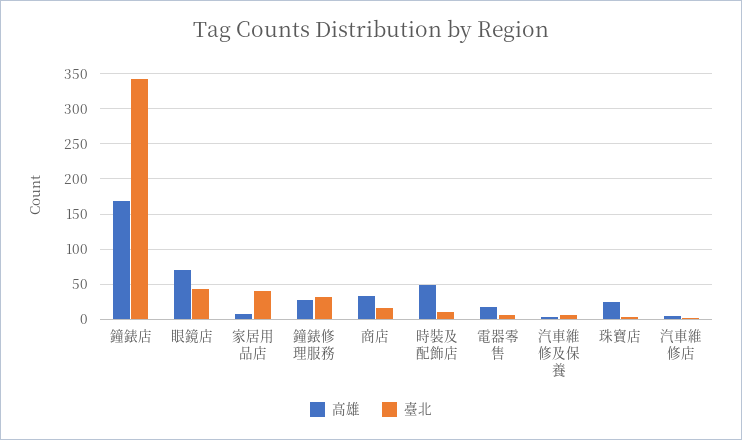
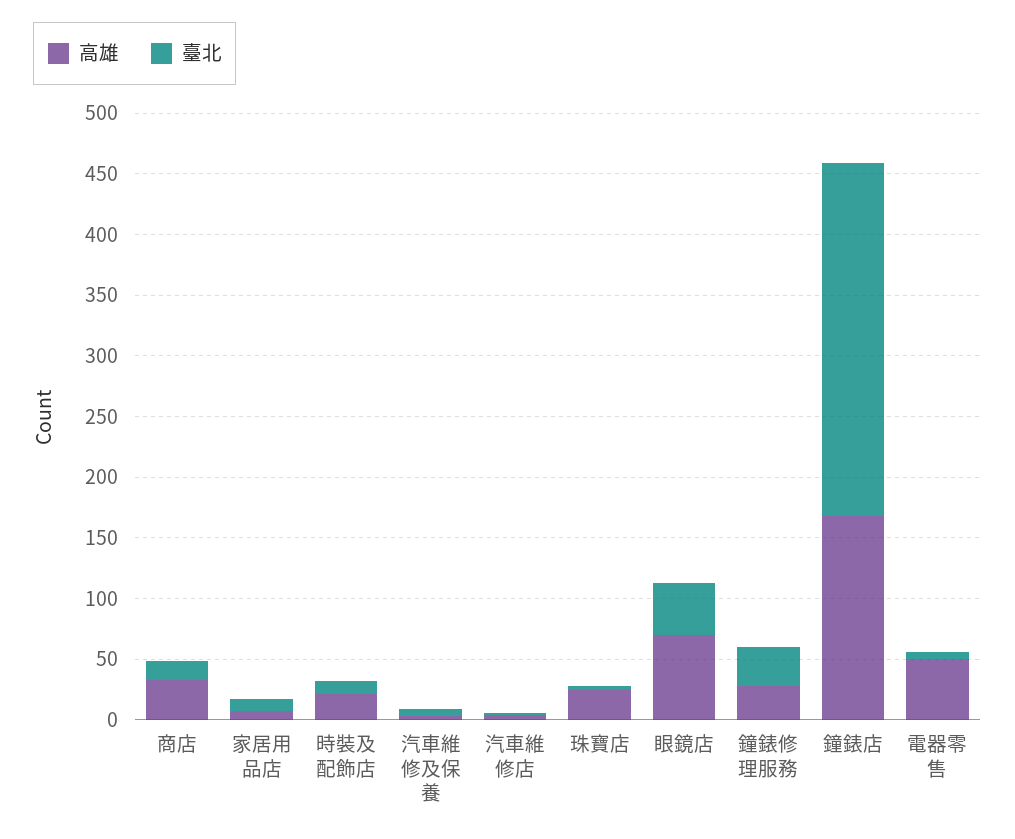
臺北, 鐘錶店: 340 -> 290
臺北, 家居用品店: 40 -> 10
高雄, 時裝及配飾店: 50 -> 20
高雄, 電器零售: 20 -> 50

